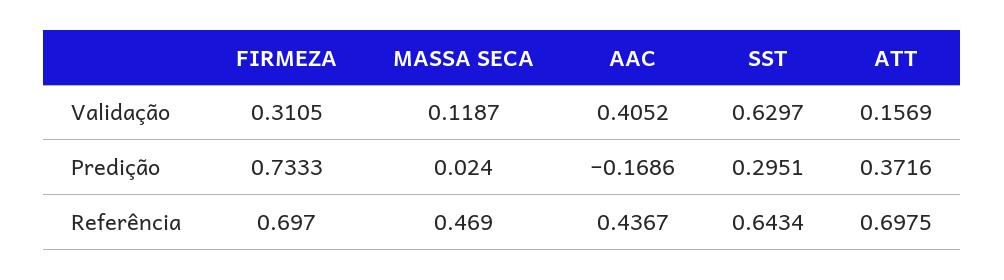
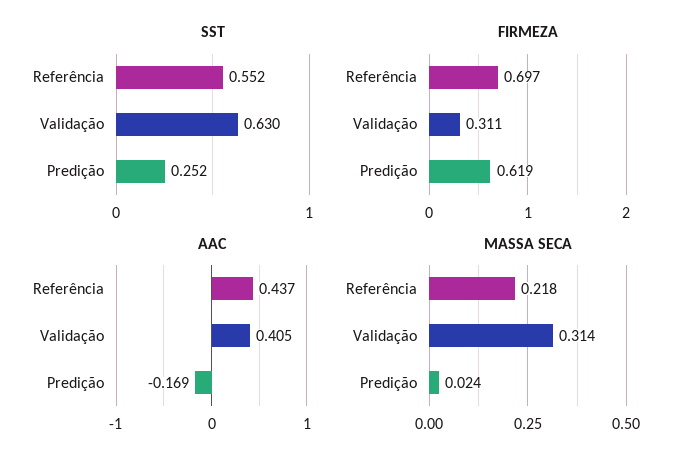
MASSA SECA, Validação: 0.1187 -> 0.314
ATT, Validação: 0.1569 -> none
FIRMEZA, Predição: 0.7333 -> 0.619
SST, Predição: 0.2951 -> 0.252
ATT, Predição: 0.3716 -> none
MASSA SECA, Referência: 0.469 -> 0.218
SST, Referência: 0.6434 -> 0.552
ATT, Referência: 0.6975 -> none

